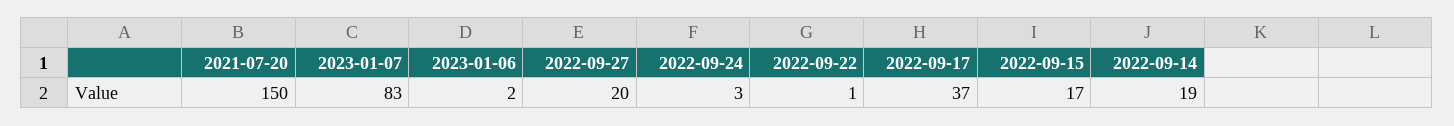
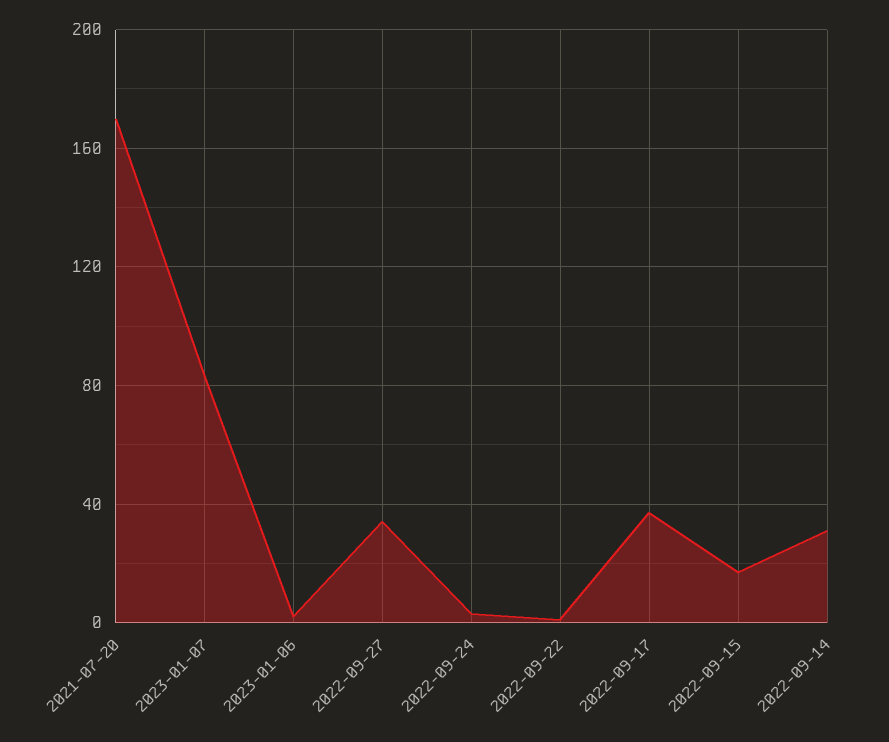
2021-07-20: 150 -> 170
2022-09-27: 20 -> 35
2022-09-14: 19 -> 30

